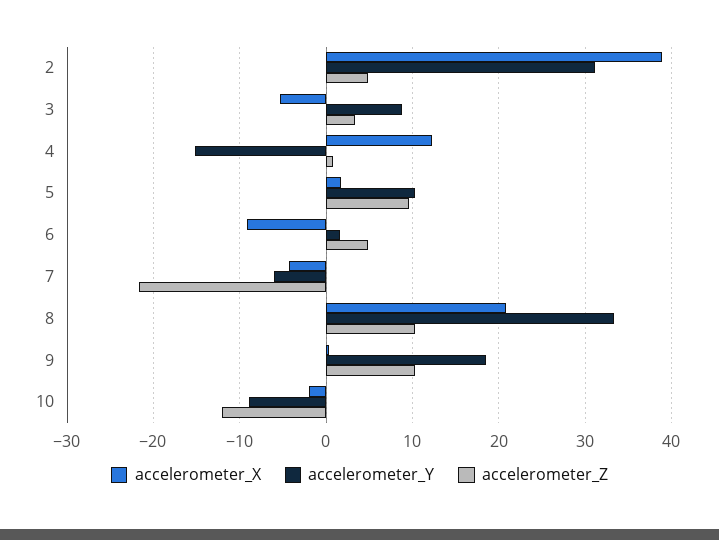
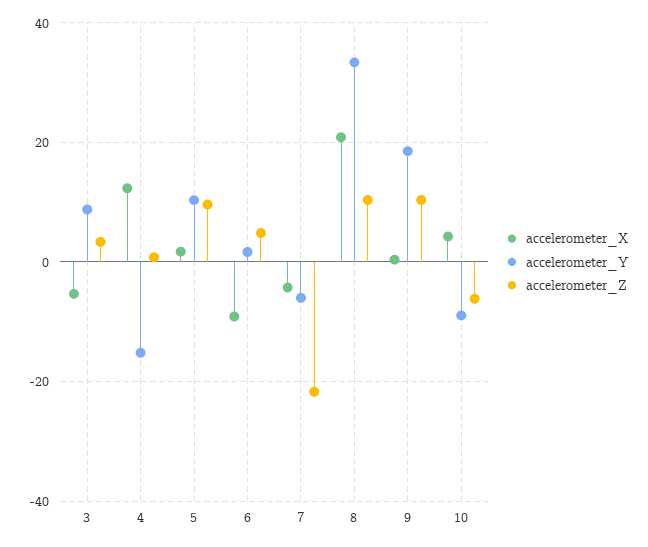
accelerometer_X, 2: 39 -> none
accelerometer_Y, 2: 31 -> none
accelerometer_Z, 2: 5 -> none
accelerometer_X, 10: -2 -> 4
accelerometer_Z, 10: -12 -> -6

